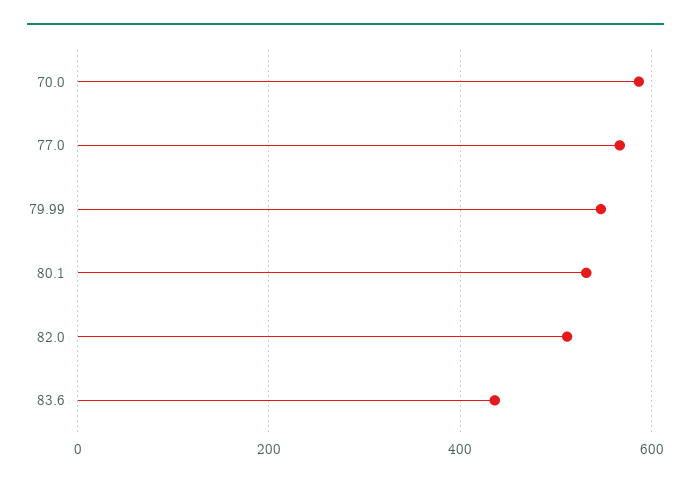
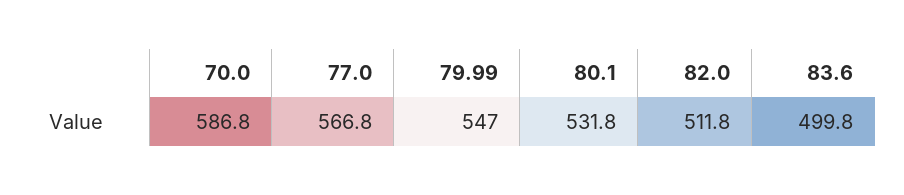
83.6: 440 -> 499.8

